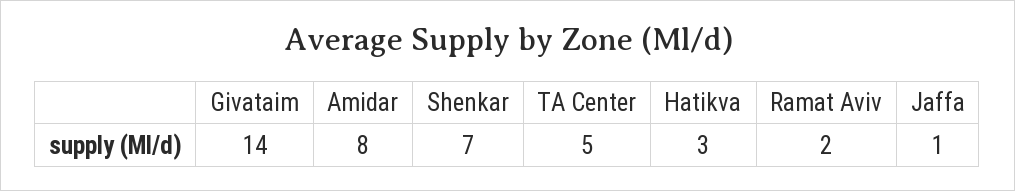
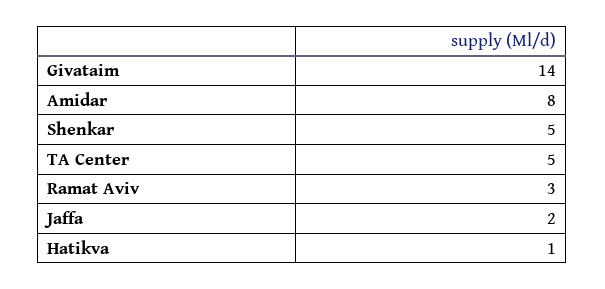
Shenkar: 7 -> 5
Hatikva: 3 -> 1
Ramat Aviv: 2 -> 3
Jaffa: 1 -> 2

